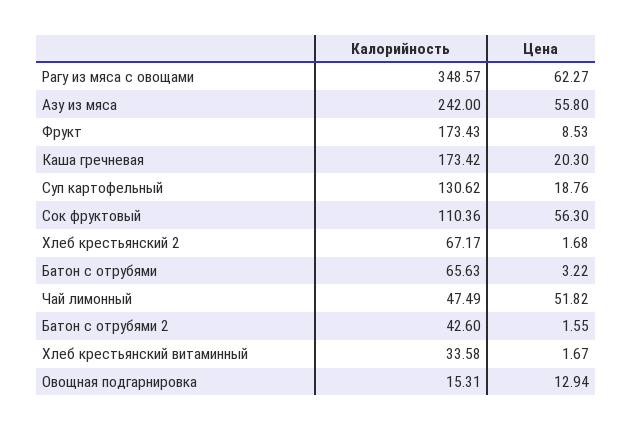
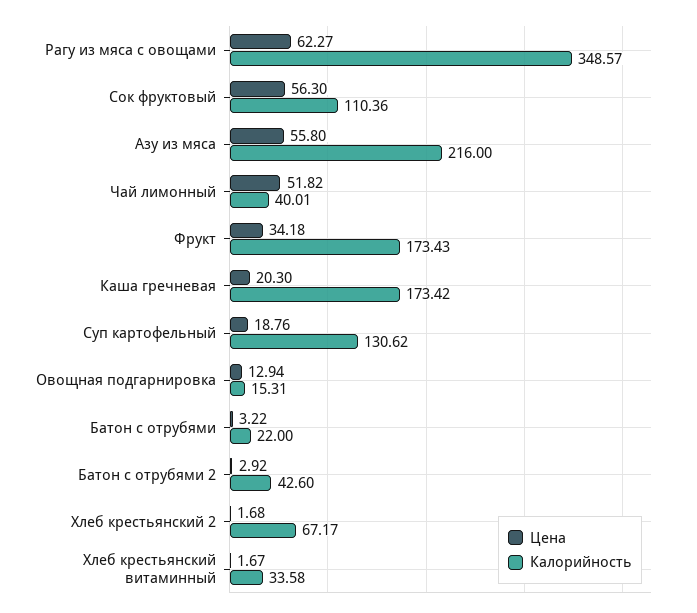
Калорийность, Азу из мяса: 242 -> 216
Цена, Фрукт: 8.53 -> 34.18
Калорийность, Батон с отрубями: 65.63 -> 22
Калорийность, Чай лимонный: 47.49 -> 40.01
Цена, Батон с отрубями 2: 1.55 -> 2.92

